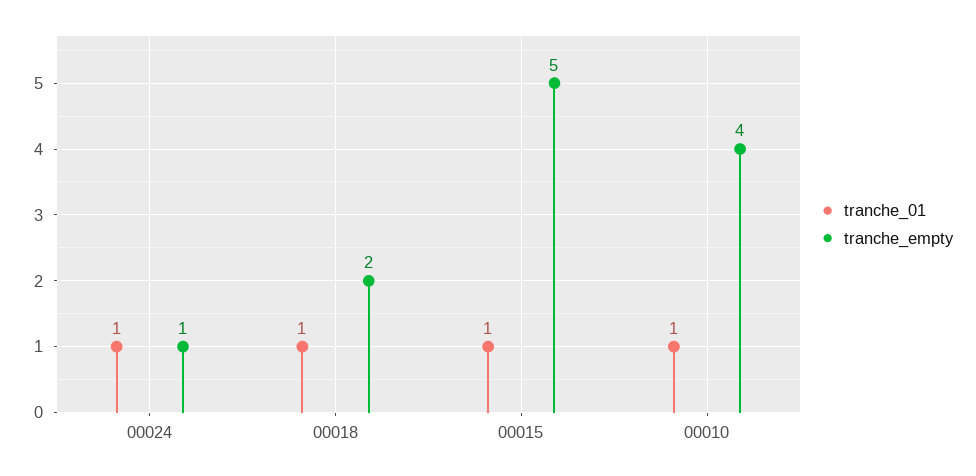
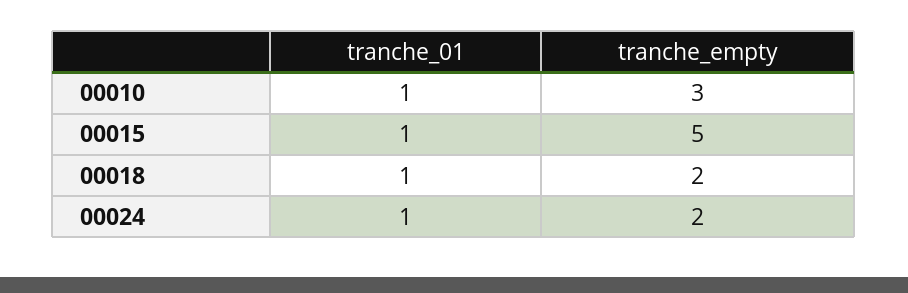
tranche_empty, 00024: 1 -> 2
tranche_empty, 00010: 4 -> 3

